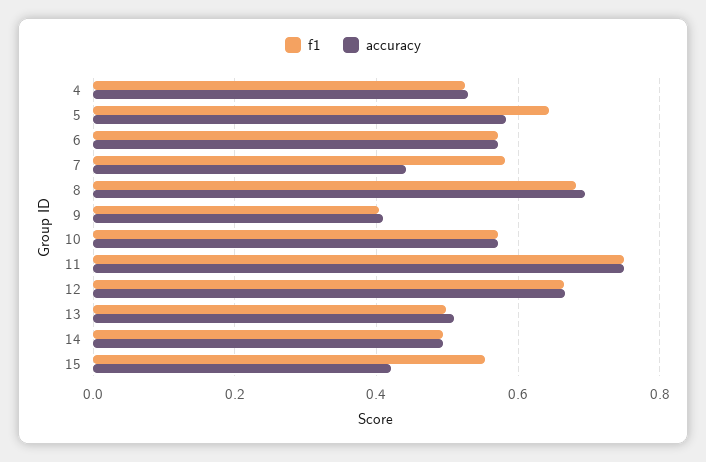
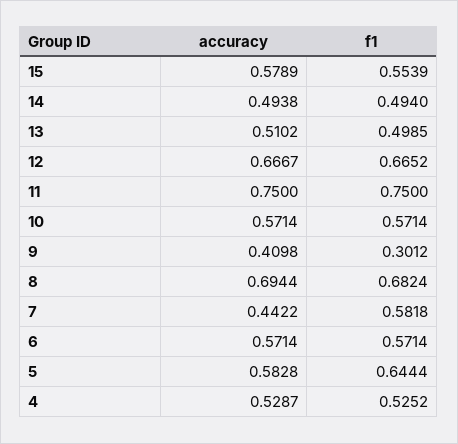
f1, 9: 0.4 -> 0.3012
accuracy, 15: 0.42 -> 0.5789

